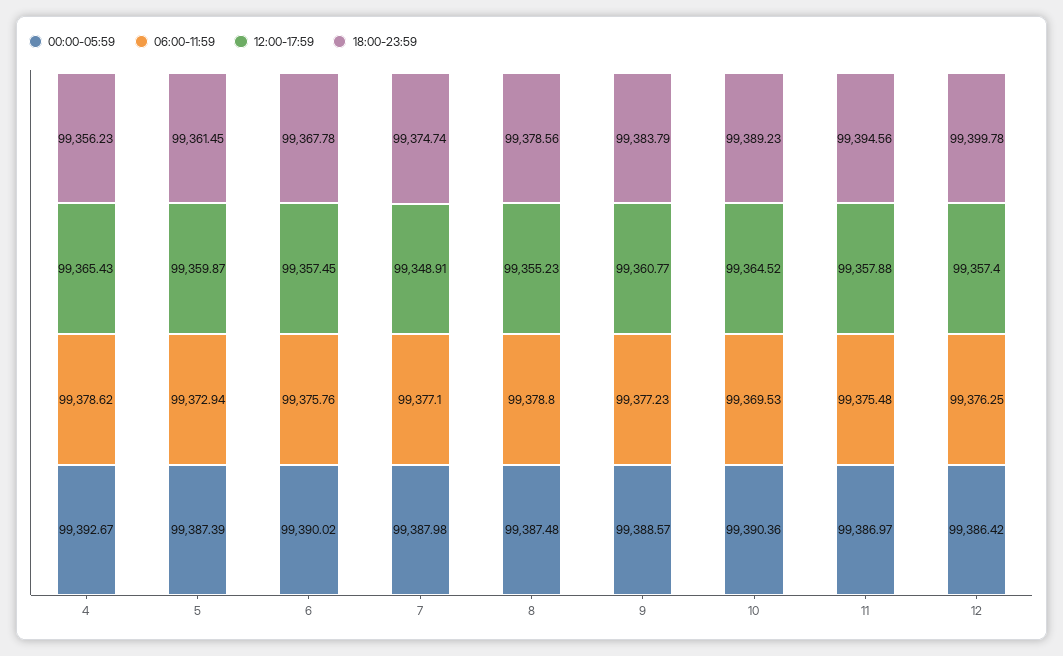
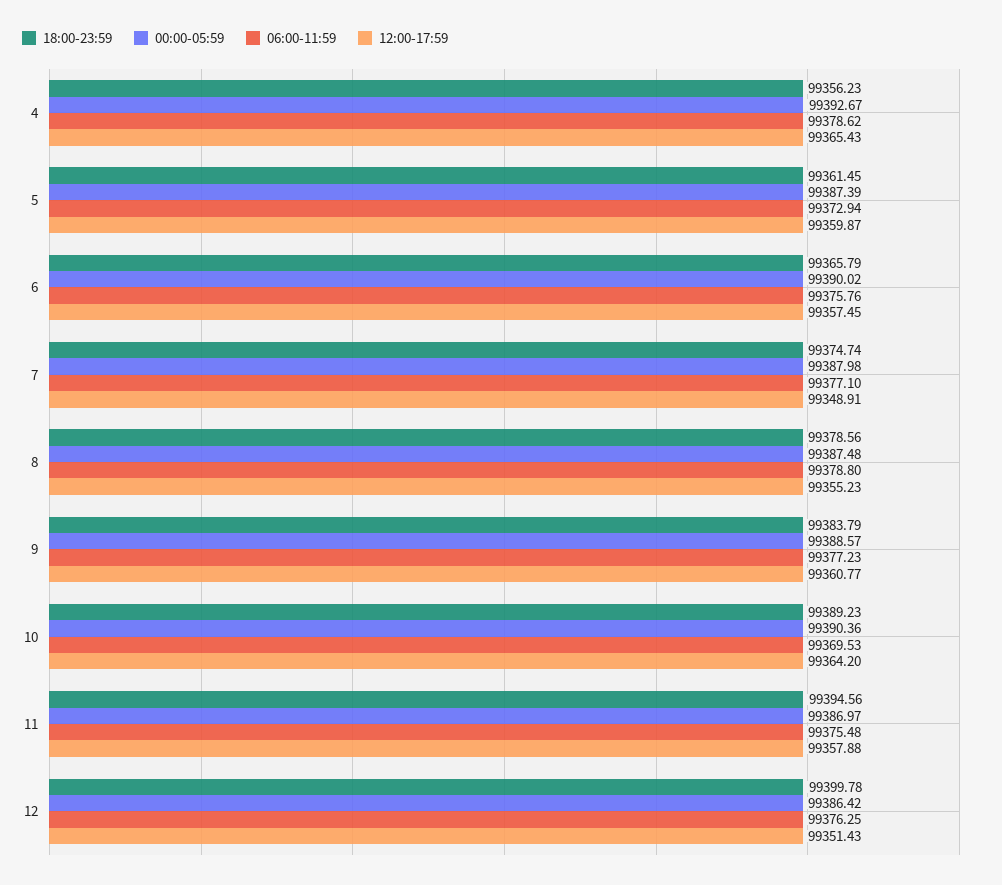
18:00-23:59, 6: 99367.78 -> 99365.79
12:00-17:59, 10: 99364.52 -> 99364.2
12:00-17:59, 12: 99357.4 -> 99351.43

